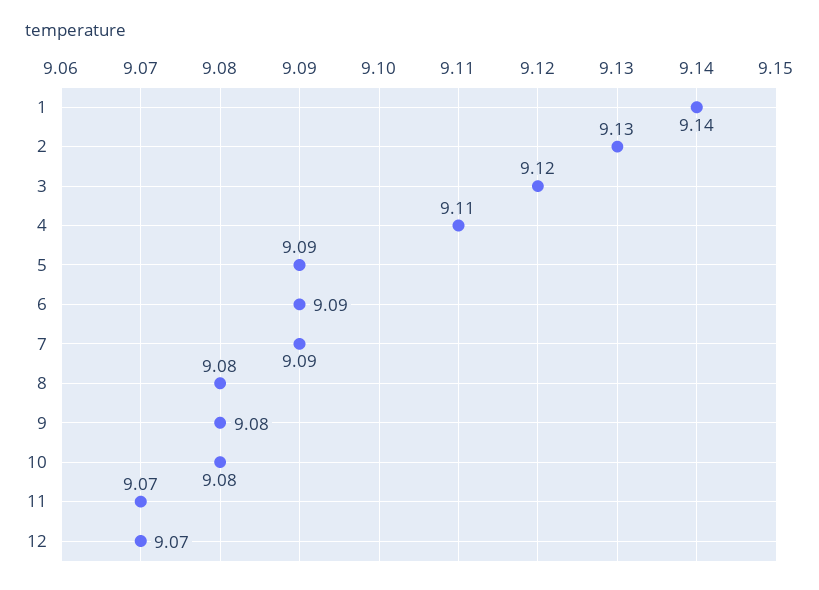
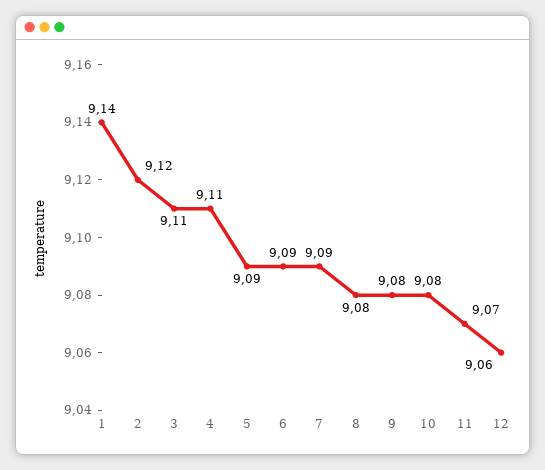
2: 9.13 -> 9.12
3: 9.12 -> 9.11
12: 9.07 -> 9.06

